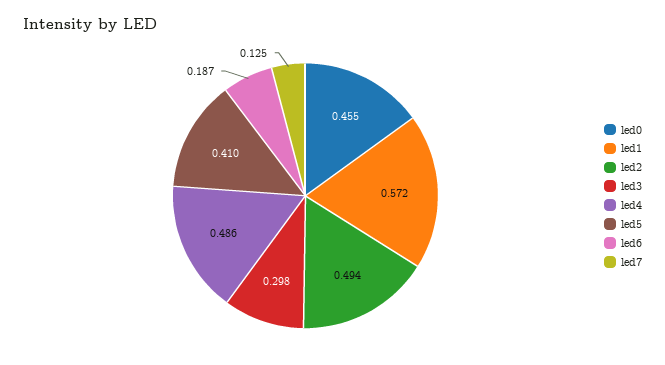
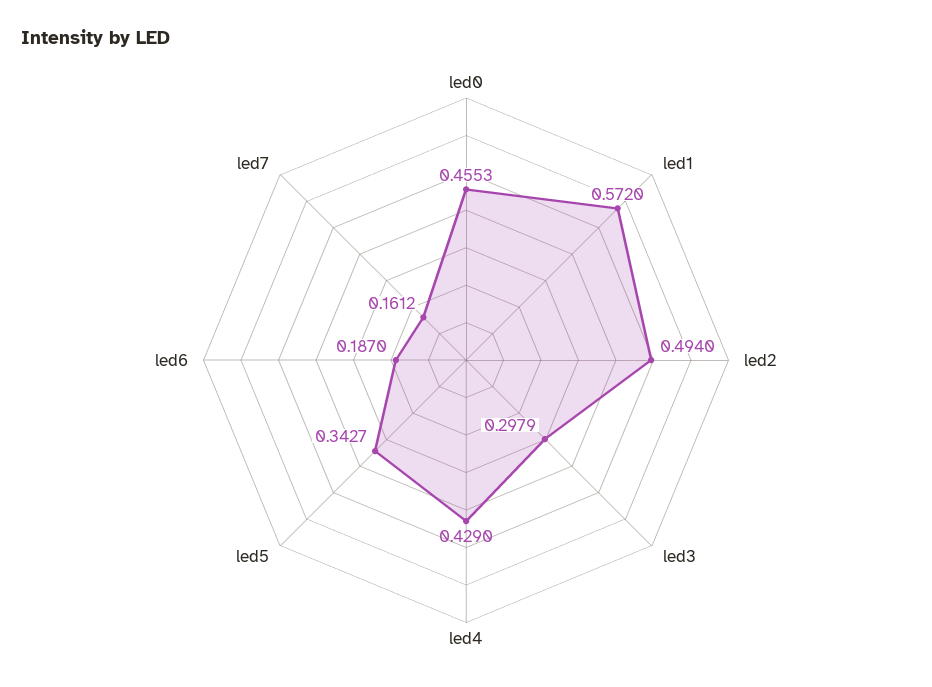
led4: 0.486 -> 0.429
led5: 0.41 -> 0.3427
led7: 0.125 -> 0.1612

